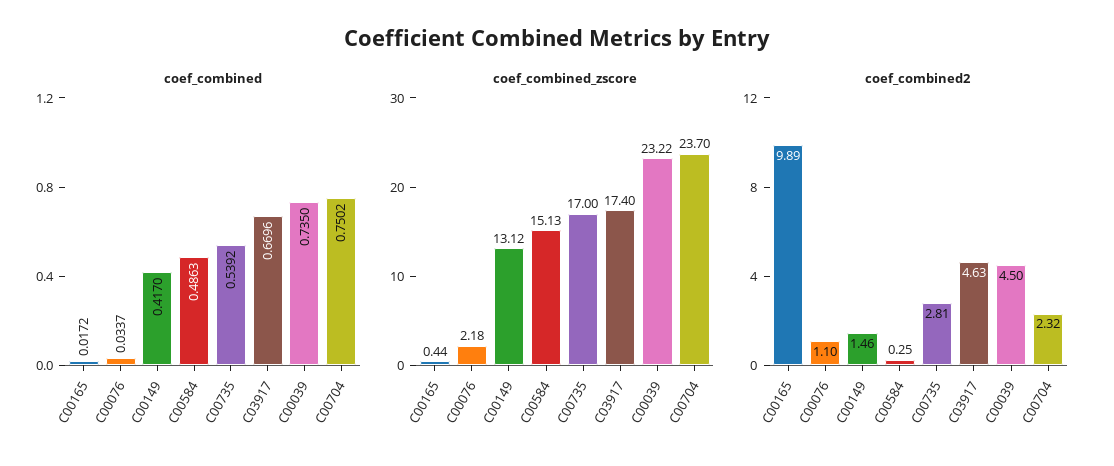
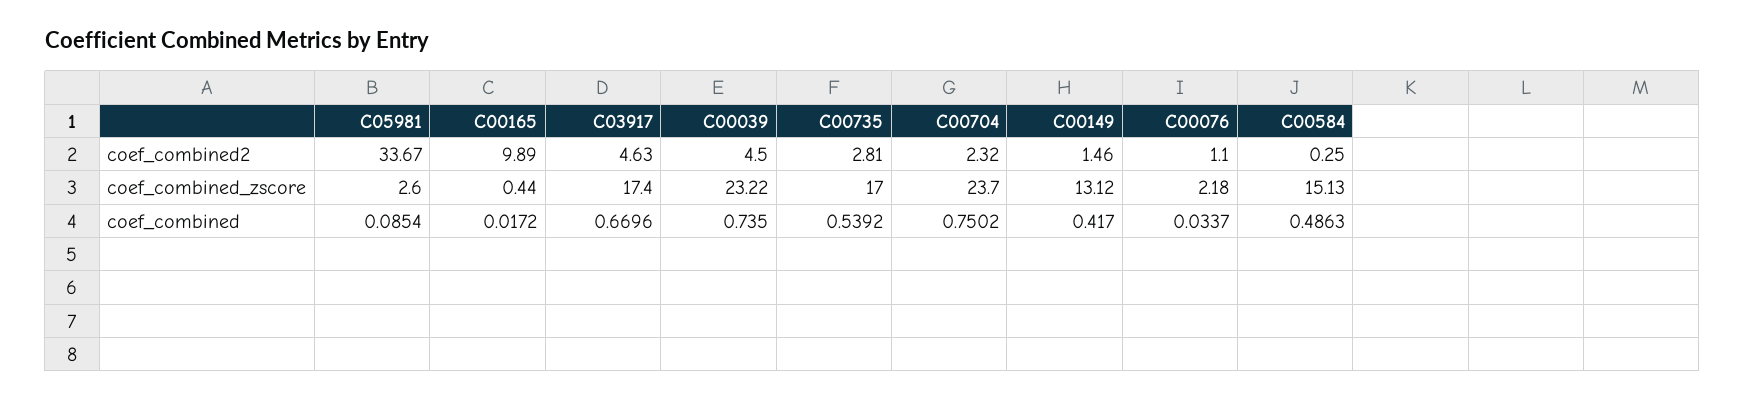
coef_combined2, C05981: none -> 33.67
coef_combined_zscore, C05981: none -> 2.6
coef_combined, C05981: none -> 0.0854

